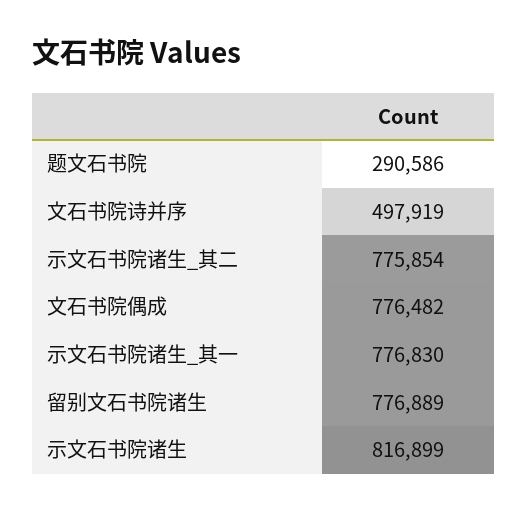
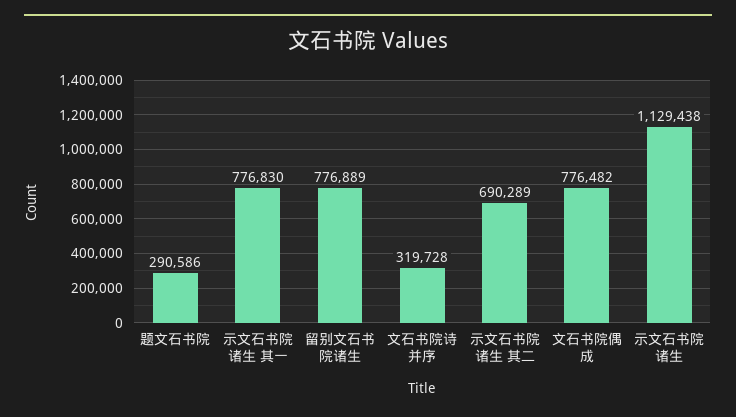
文石书院诗并序: 497919 -> 319728
示文石书院诸生_其二: 775854 -> 690289
示文石书院诸生: 816899 -> 1129438

